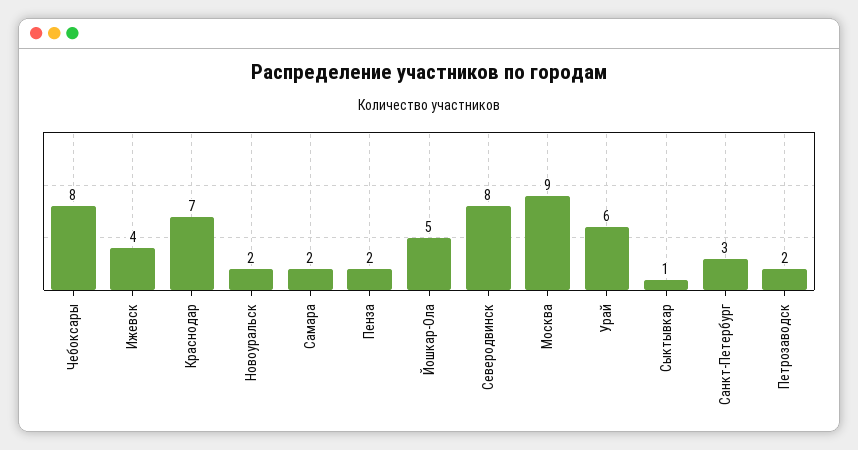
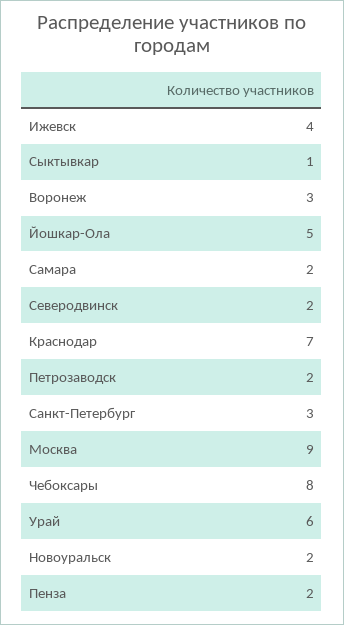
Северодвинск: 8 -> 2
Воронеж: none -> 3

